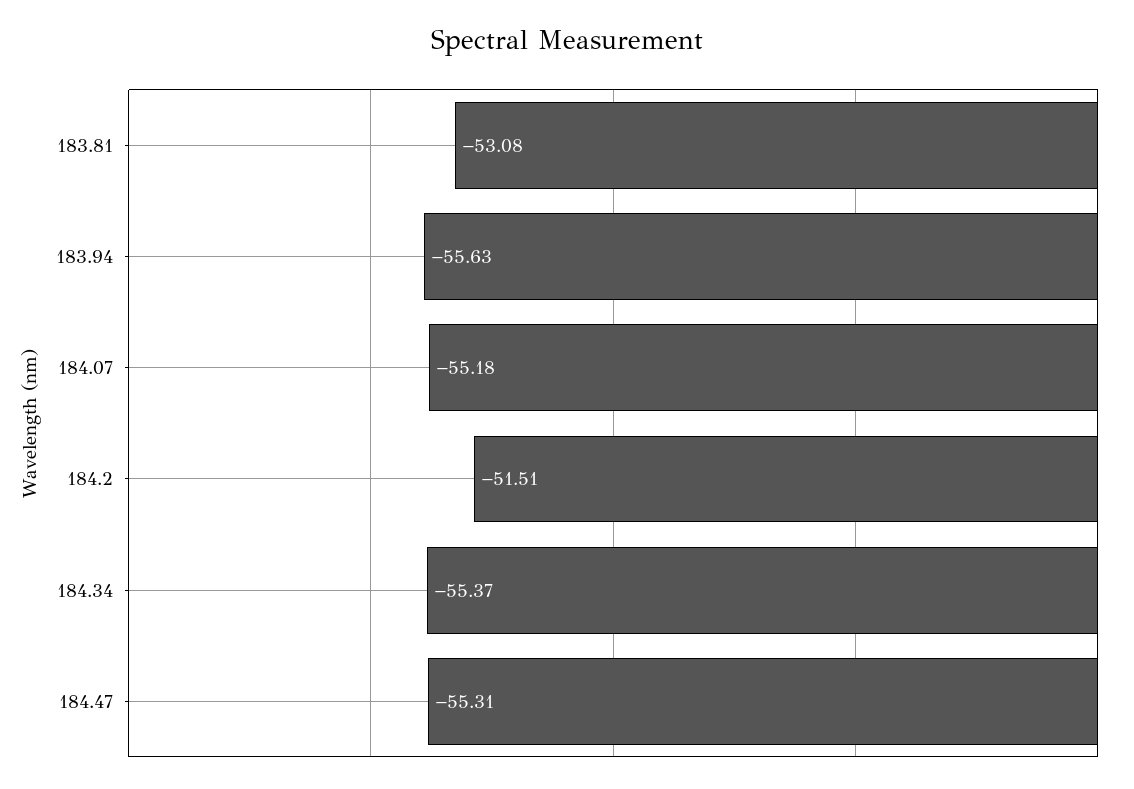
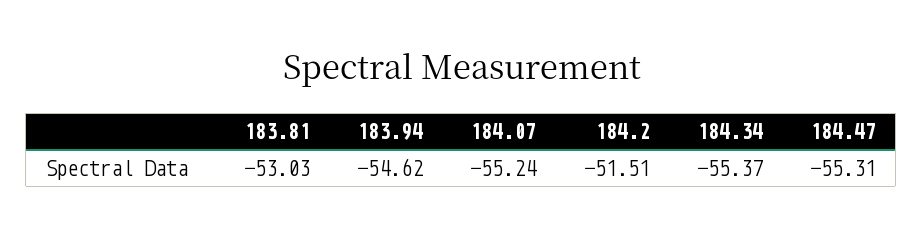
183.81: -53.08 -> -53.03
183.94: -55.63 -> -54.62
184.07: -55.18 -> -55.24

